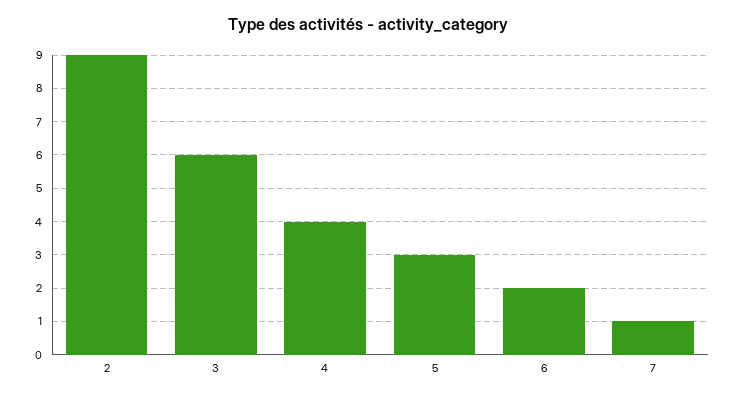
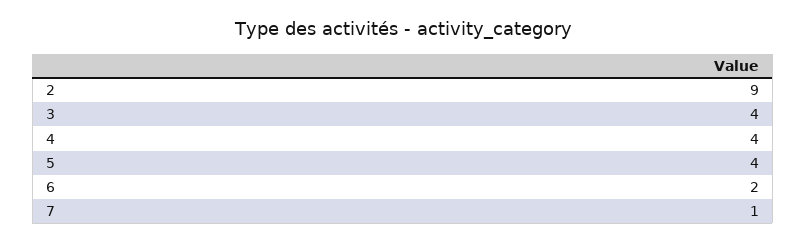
3: 6 -> 4
5: 3 -> 4

